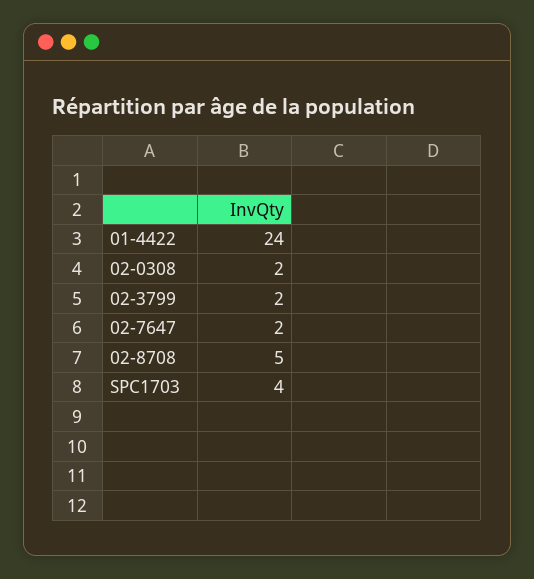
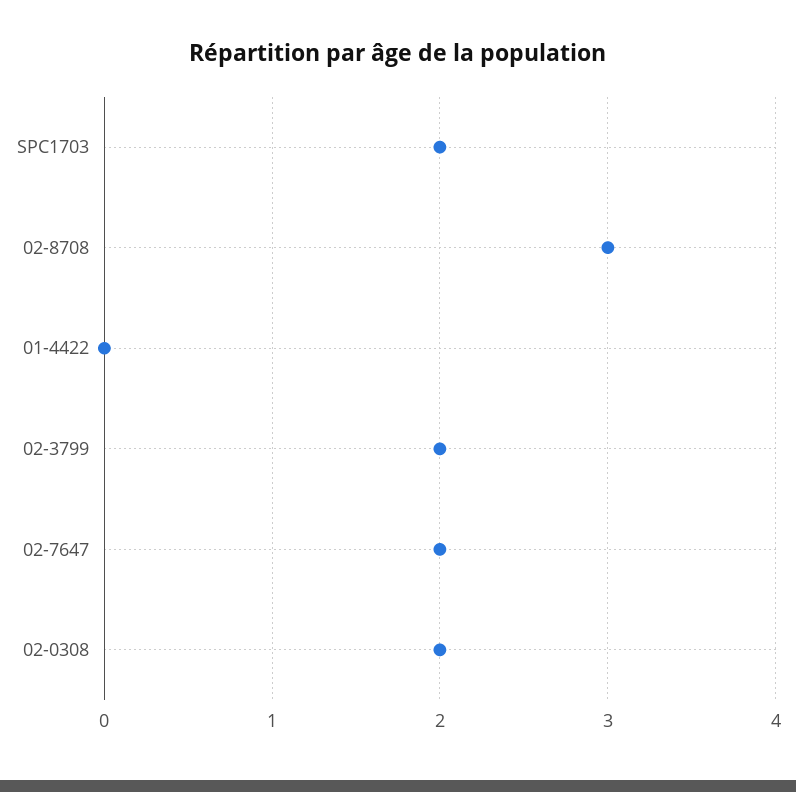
01-4422: 24 -> 0
02-8708: 5 -> 3
SPC1703: 4 -> 2

